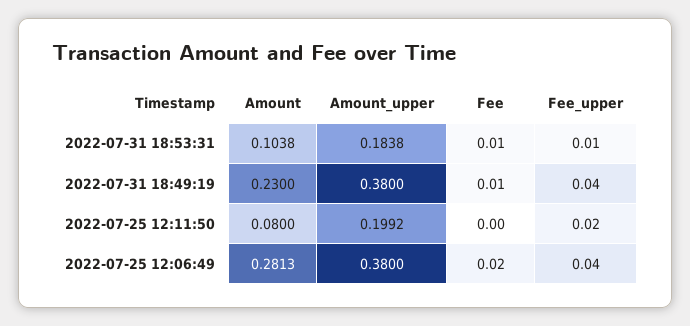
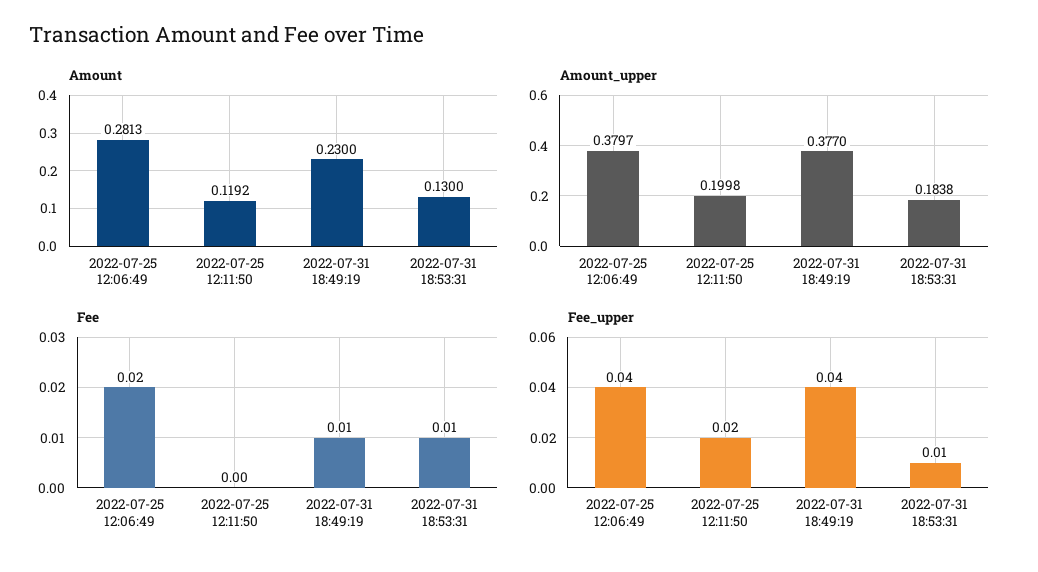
Amount, 2022-07-31 18:53:31: 0.1038 -> 0.13
Amount_upper, 2022-07-31 18:49:19: 0.38 -> 0.377
Amount, 2022-07-25 12:11:50: 0.08 -> 0.1192
Amount_upper, 2022-07-25 12:11:50: 0.1992 -> 0.1998
Amount_upper, 2022-07-25 12:06:49: 0.38 -> 0.3797

